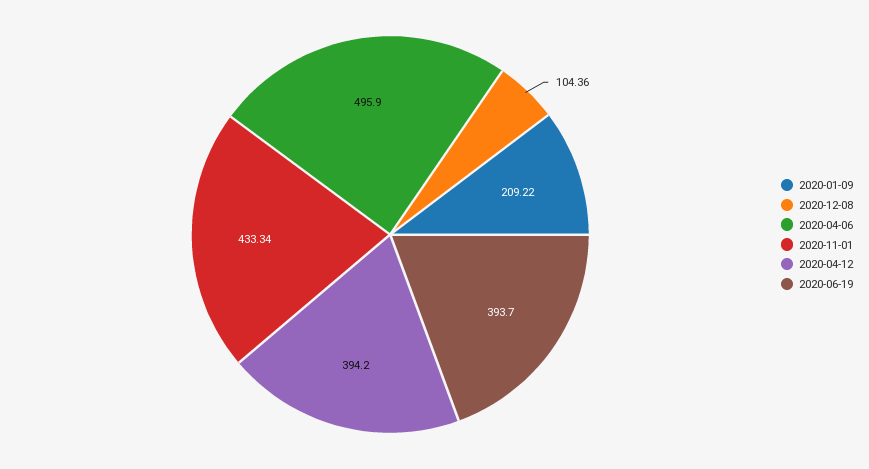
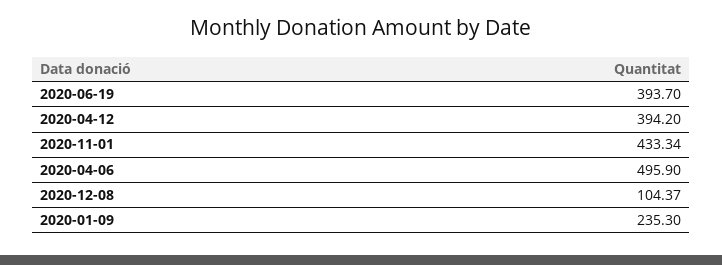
2020-01-09: 209.22 -> 235.3
2020-12-08: 104.36 -> 104.37

